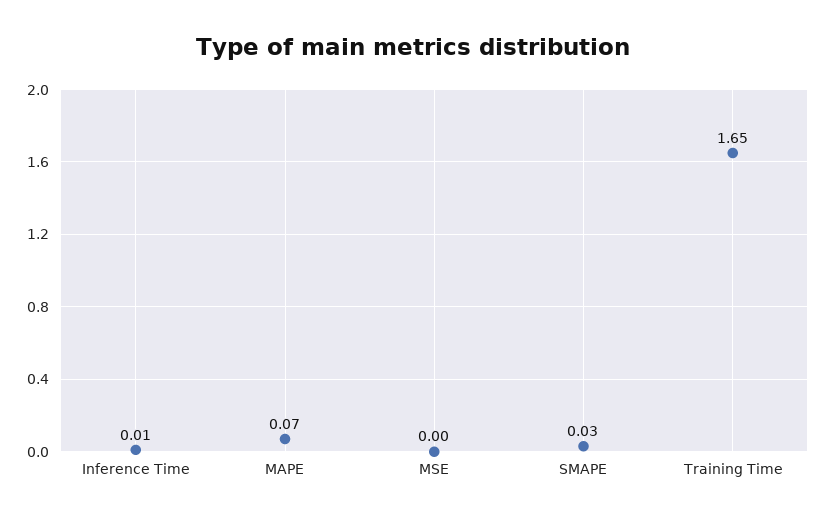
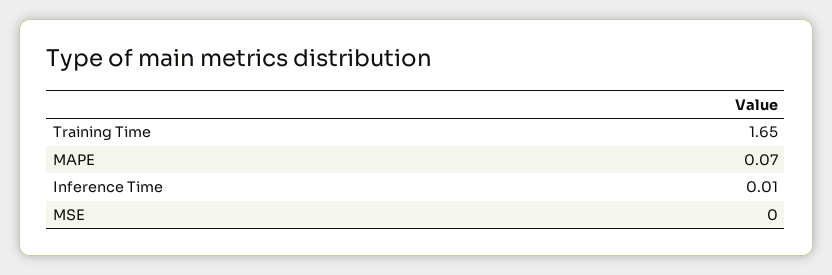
SMAPE: 0.03 -> none

